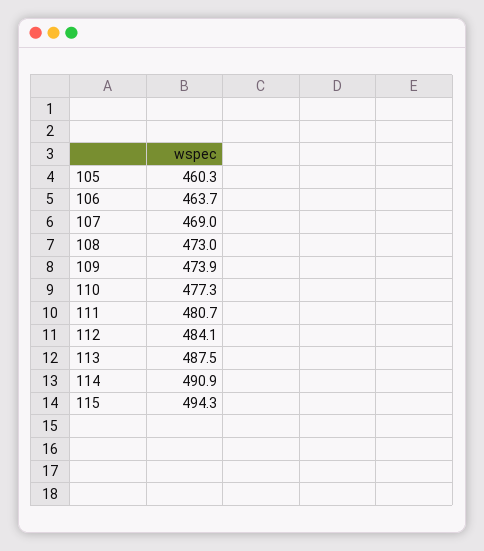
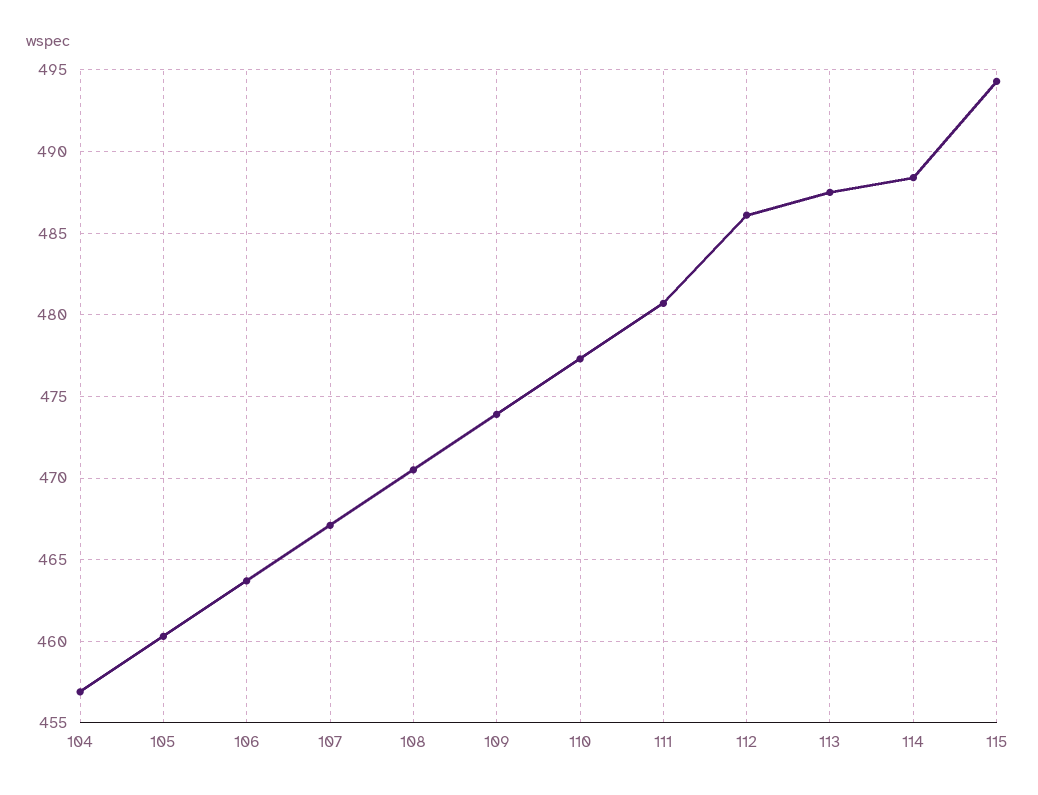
107: 469 -> 467
108: 473 -> 470.5
112: 484.1 -> 486
114: 490.9 -> 488.5
104: none -> 457

